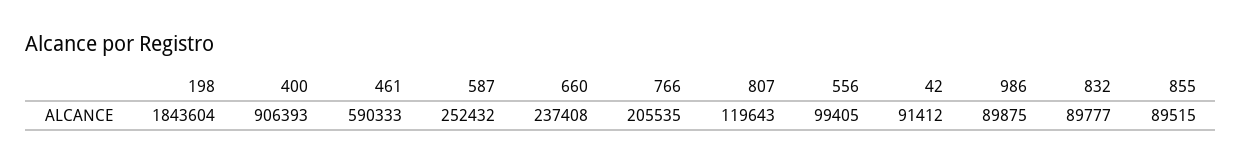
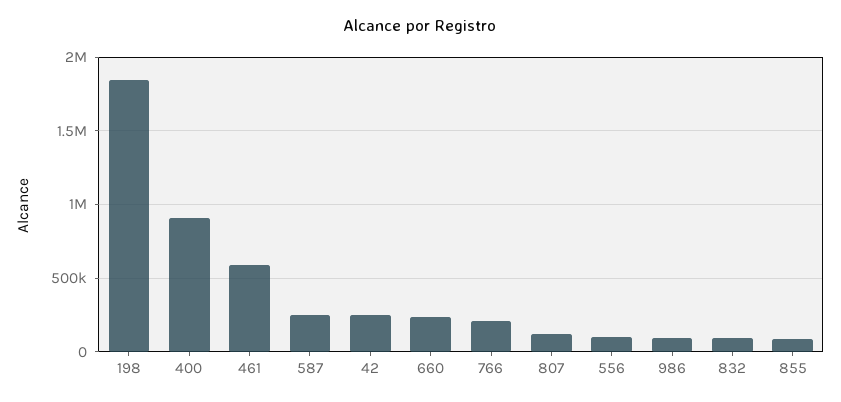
42: 91412 -> 250000

